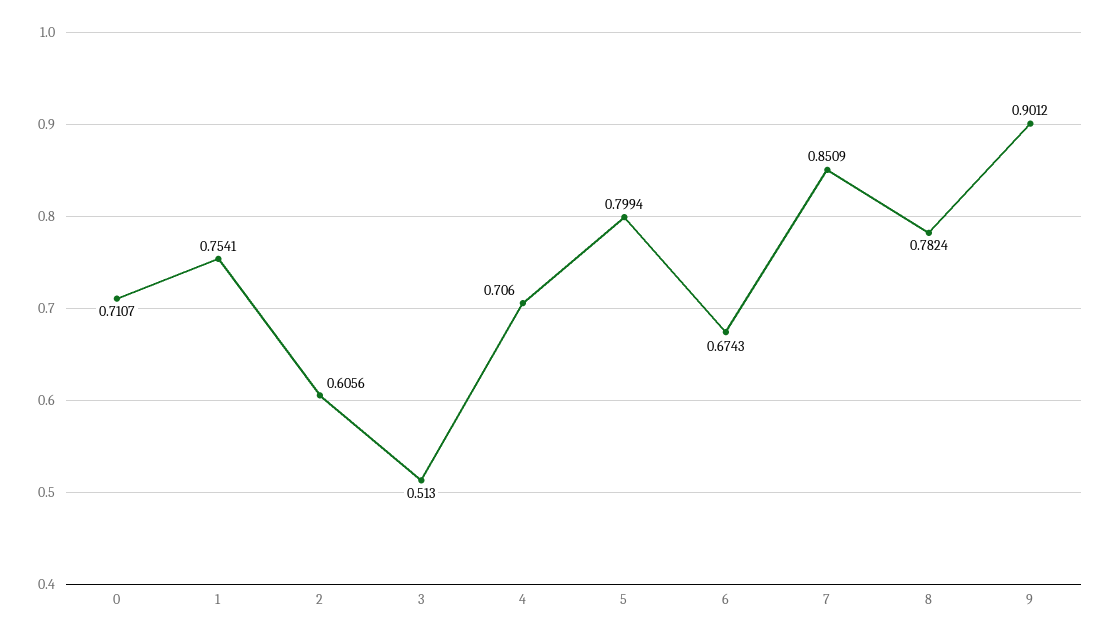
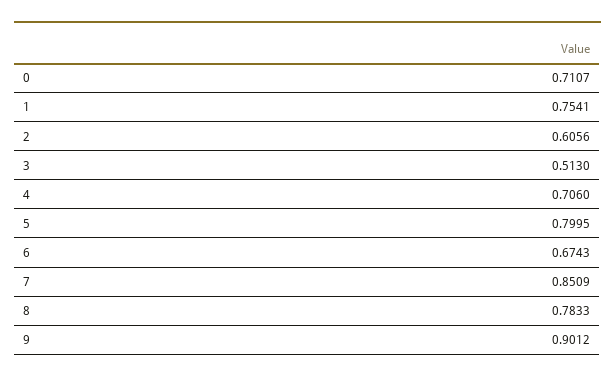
5: 0.7994 -> 0.7995
8: 0.7824 -> 0.7833

